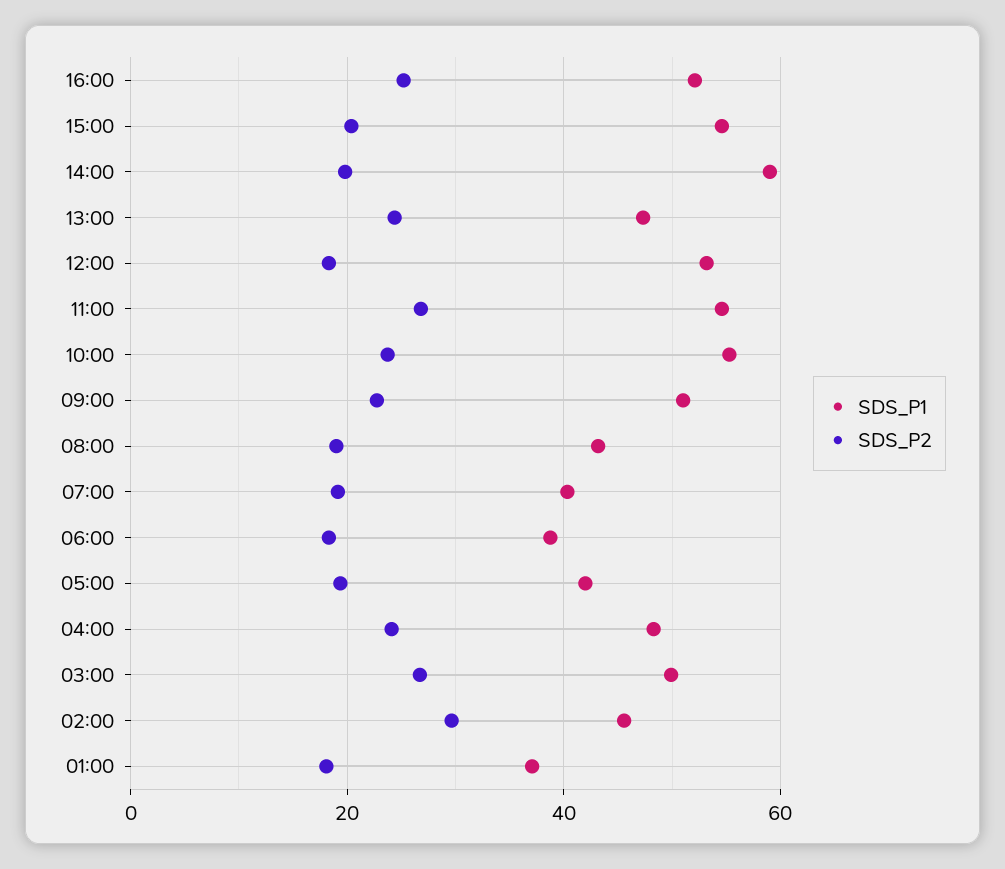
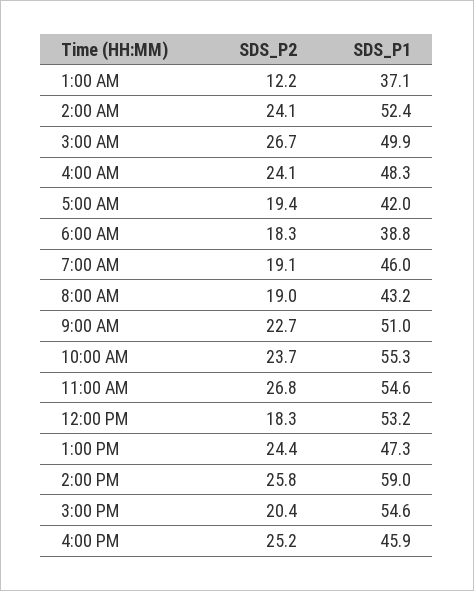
SDS_P1, 16:00: 52 -> 45.9
SDS_P2, 14:00: 20 -> 25.8
SDS_P1, 07:00: 40 -> 46
SDS_P1, 02:00: 46 -> 52.4
SDS_P2, 02:00: 30 -> 24.1
SDS_P2, 01:00: 18 -> 12.2

